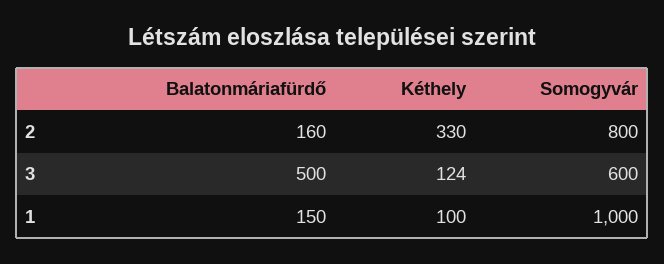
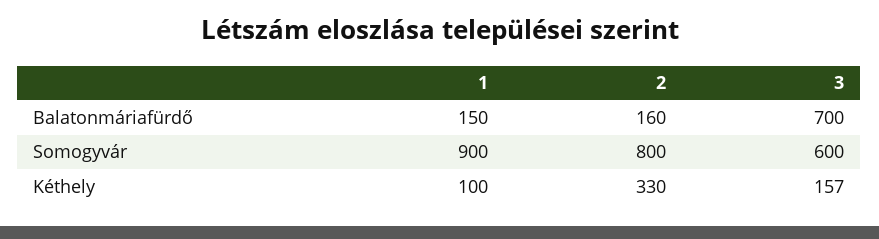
Balatonmáriafürdő, 3: 500 -> 700
Kéthely, 3: 124 -> 157
Somogyvár, 1: 1000 -> 900

